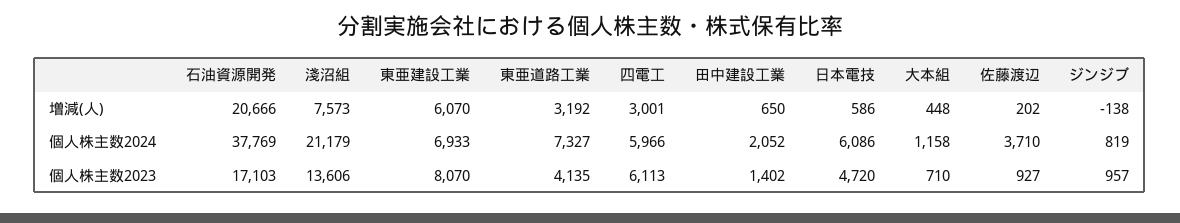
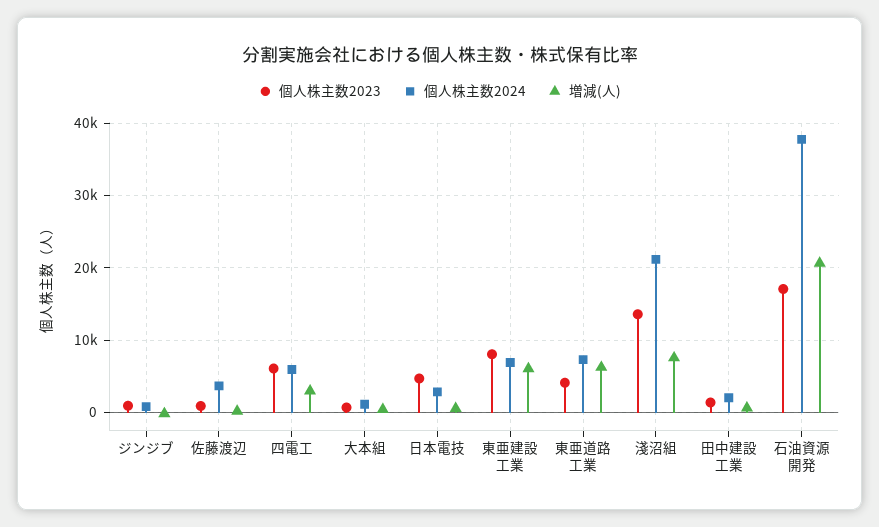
増減(人), 東亜道路工業: 3192 -> 6000
個人株主数2024, 日本電技: 6086 -> 3000

